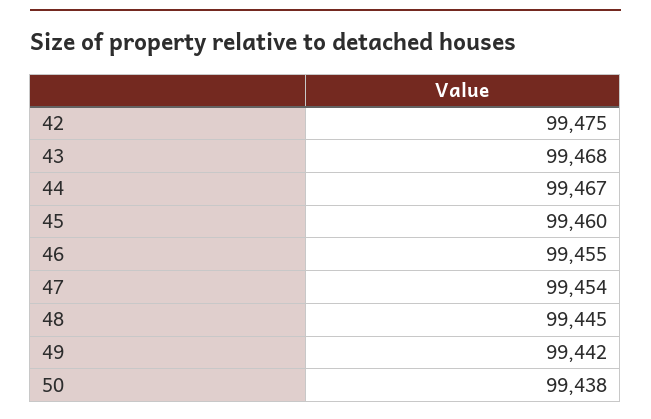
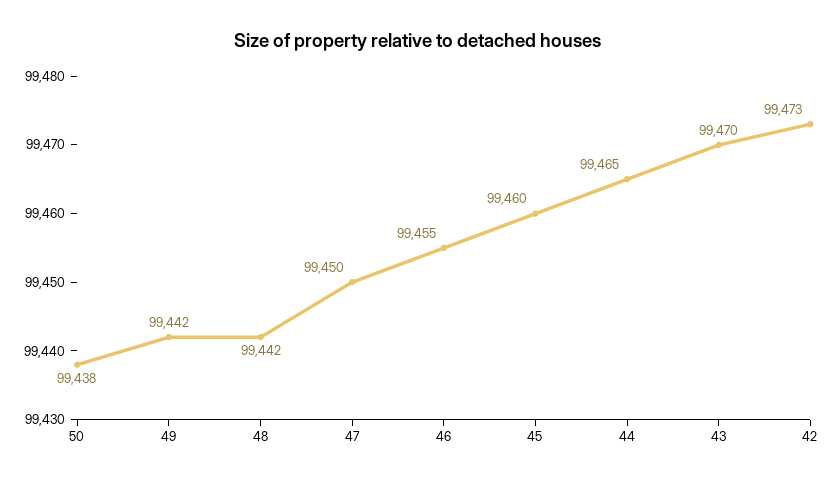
42: 99475 -> 99473
43: 99468 -> 99470
44: 99467 -> 99465
47: 99454 -> 99450
48: 99445 -> 99442

